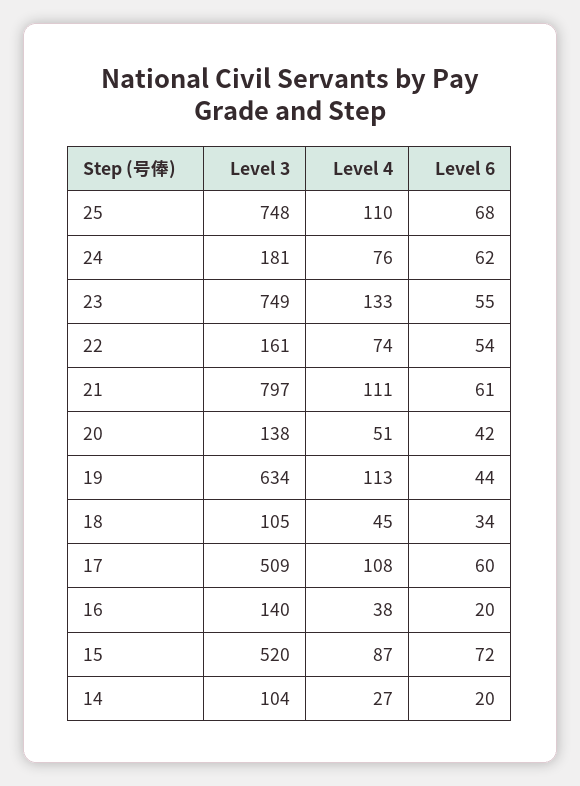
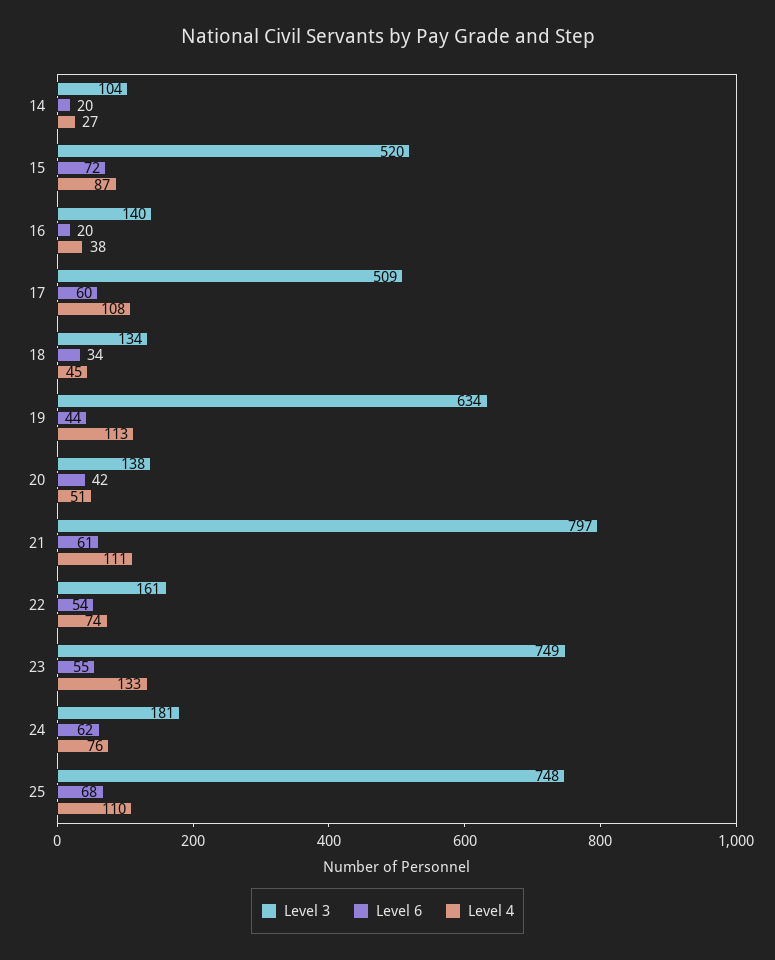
Level 3, 18: 105 -> 134

